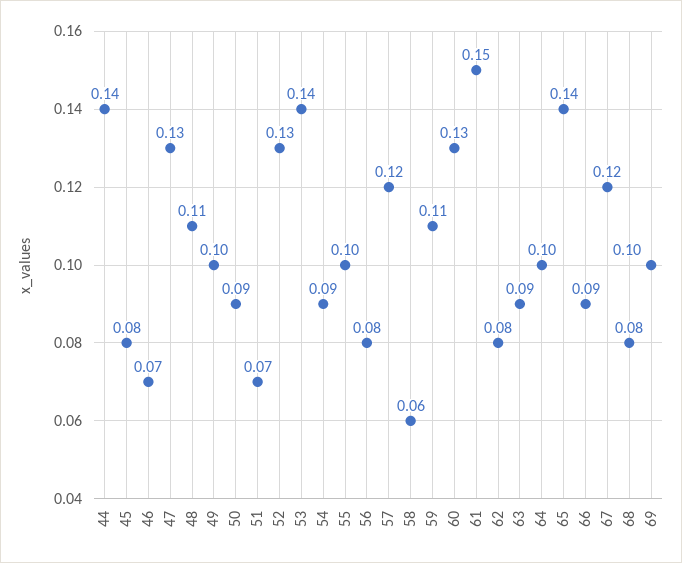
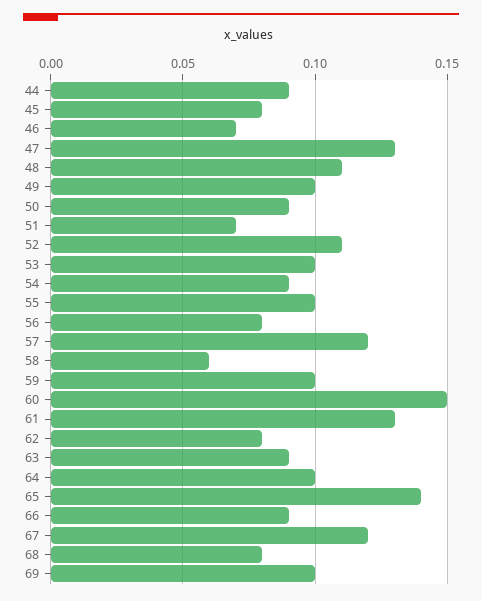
44: 0.14 -> 0.09
52: 0.13 -> 0.11
53: 0.14 -> 0.1
59: 0.11 -> 0.1
60: 0.13 -> 0.15
61: 0.15 -> 0.13

